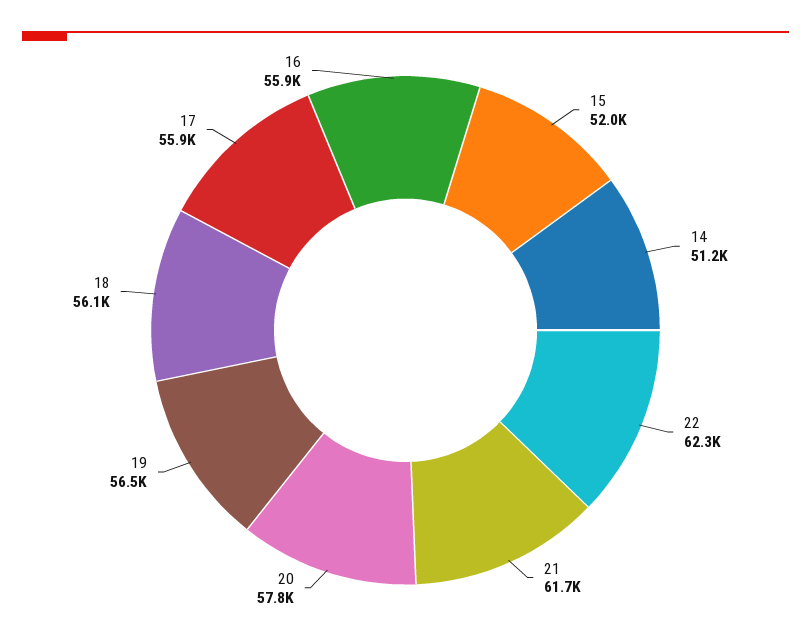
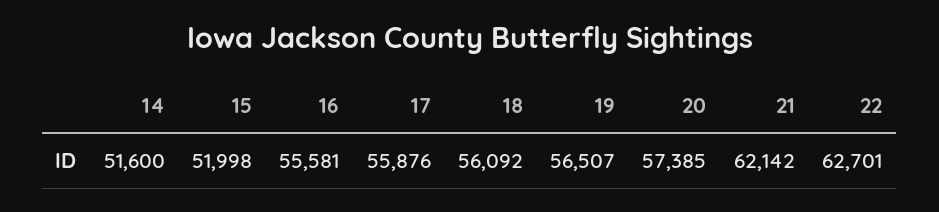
14: 51200 -> 51600
22: 62300 -> 62701
21: 61700 -> 62142
20: 57800 -> 57385
16: 55900 -> 55581

